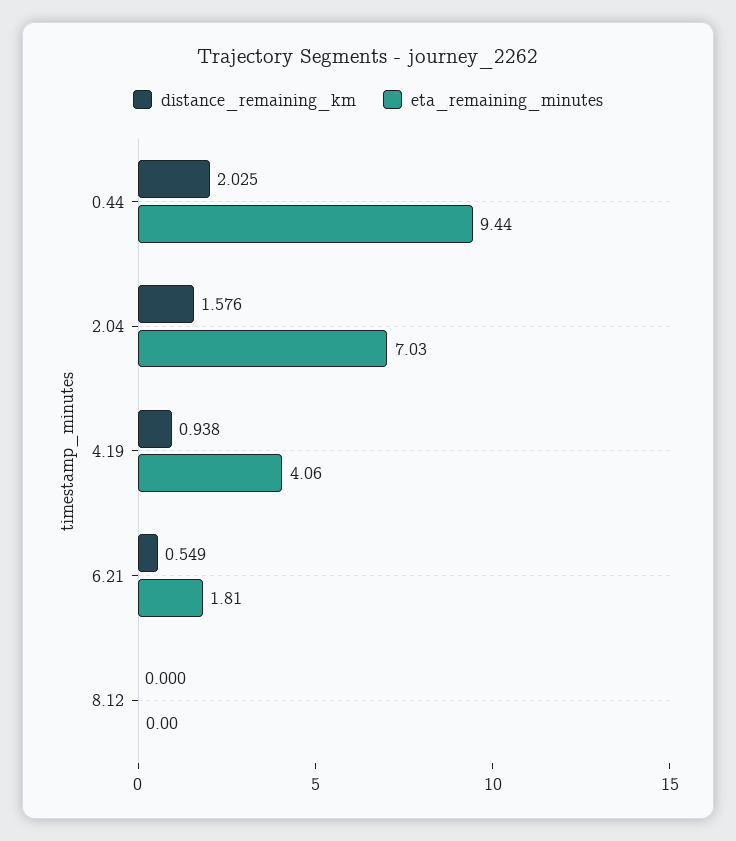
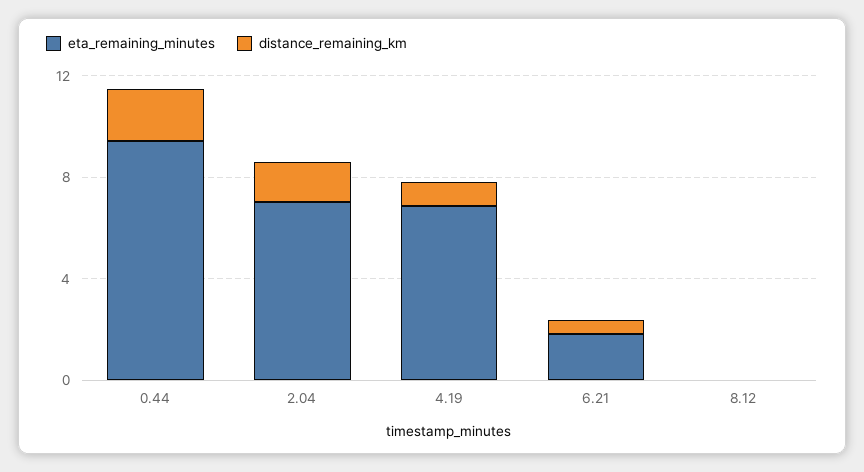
eta_remaining_minutes, 4.19: 4.06 -> 7

